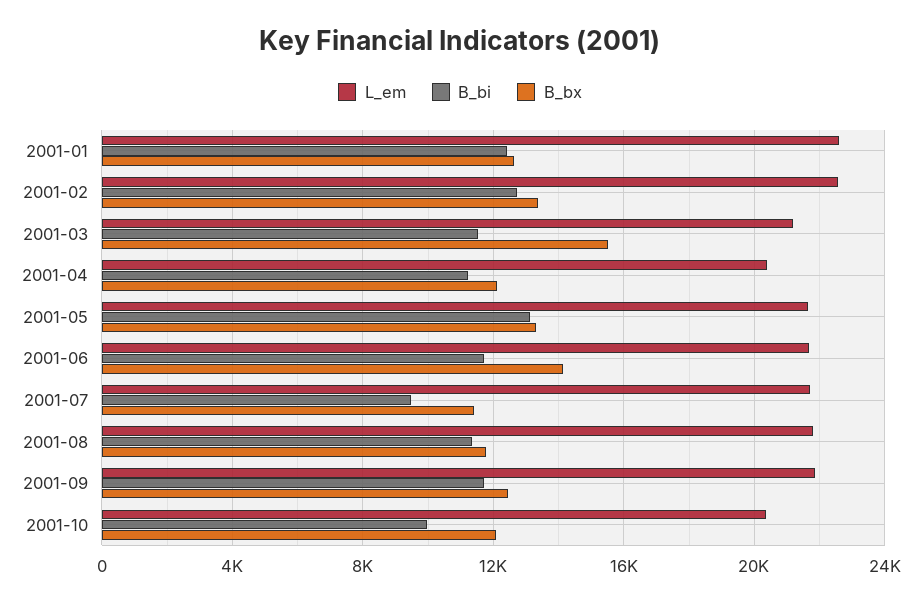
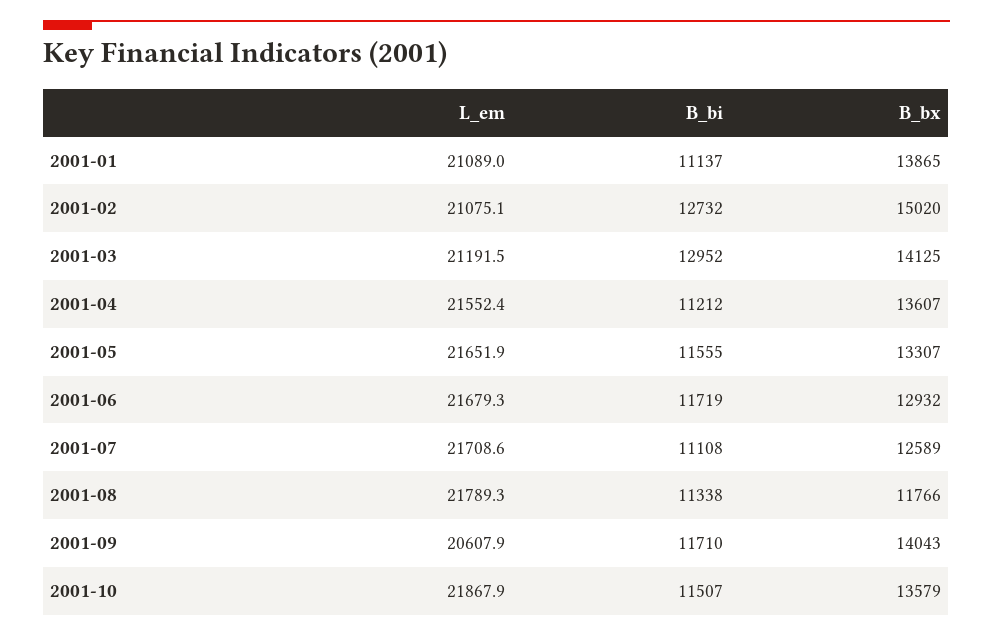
L_em, 2001-01: 22500 -> 21089
B_bi, 2001-01: 12500 -> 11137
B_bx, 2001-01: 12500 -> 13865
L_em, 2001-02: 22500 -> 21075.1
B_bx, 2001-02: 13500 -> 15020
B_bi, 2001-03: 11500 -> 12952
B_bx, 2001-03: 15500 -> 14125
L_em, 2001-04: 20500 -> 21552.4
B_bx, 2001-04: 12000 -> 13607
B_bi, 2001-05: 13000 -> 11555
B_bx, 2001-06: 14000 -> 12932
B_bi, 2001-07: 9500 -> 11108
B_bx, 2001-07: 11500 -> 12589
L_em, 2001-09: 22000 -> 20607.9
B_bx, 2001-09: 12500 -> 14043
L_em, 2001-10: 20500 -> 21867.9
B_bi, 2001-10: 10000 -> 11507
B_bx, 2001-10: 12000 -> 13579

